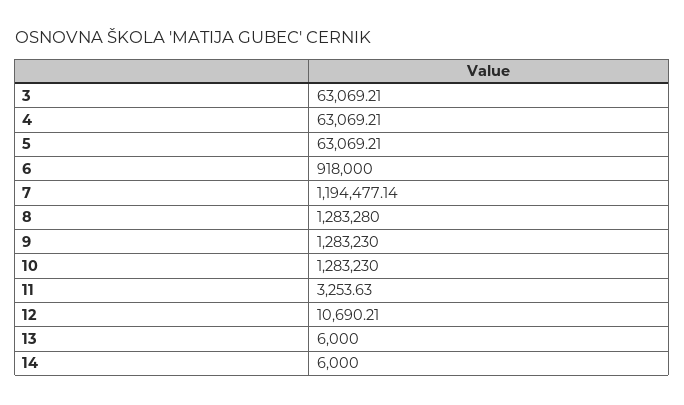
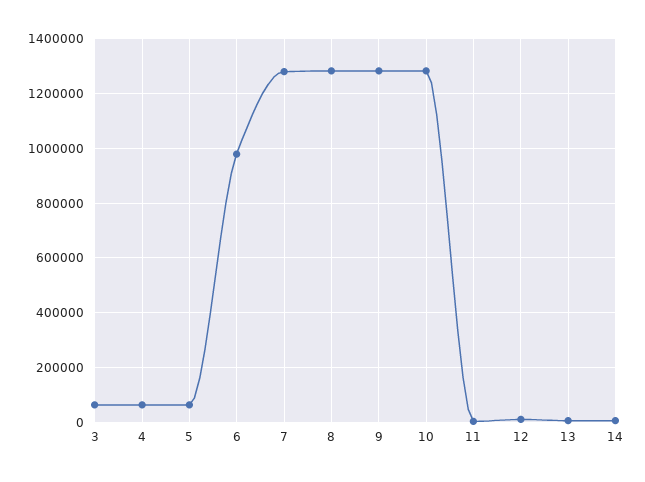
6: 918000 -> 975000
7: 1194477.14 -> 1275000

